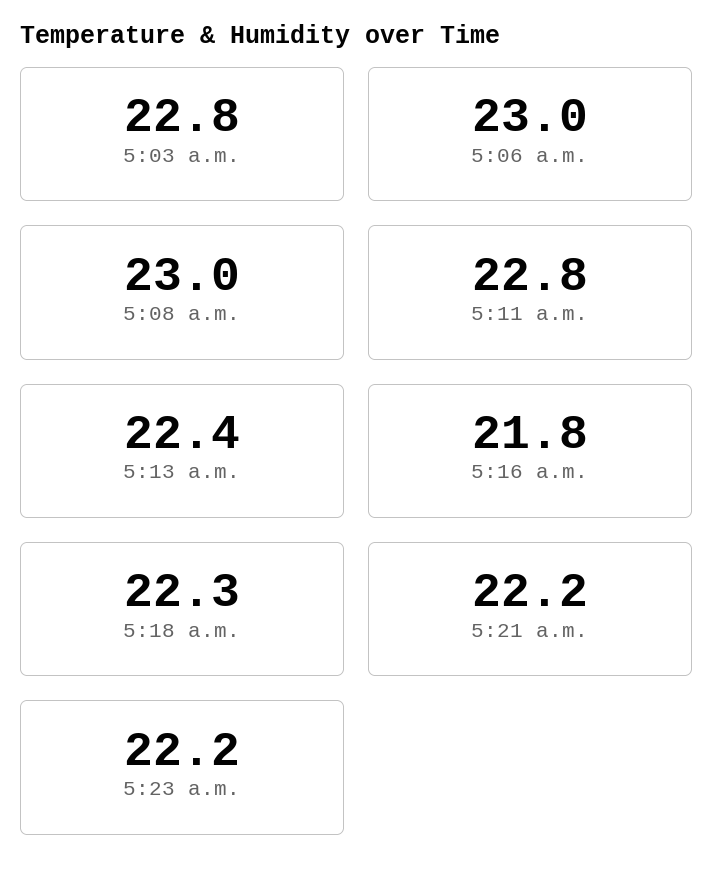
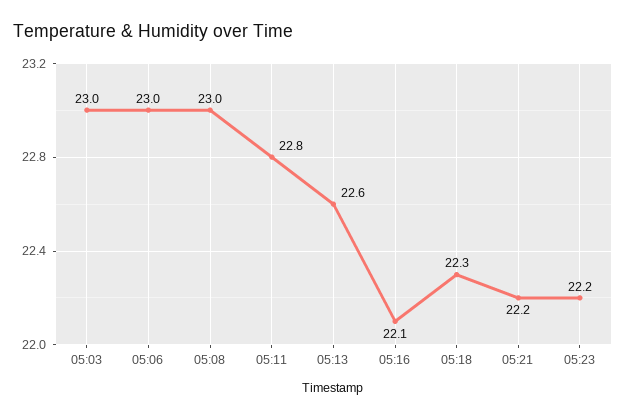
5:03 a.m.: 22.8 -> 23
5:13 a.m.: 22.4 -> 22.6
5:16 a.m.: 21.8 -> 22.1

